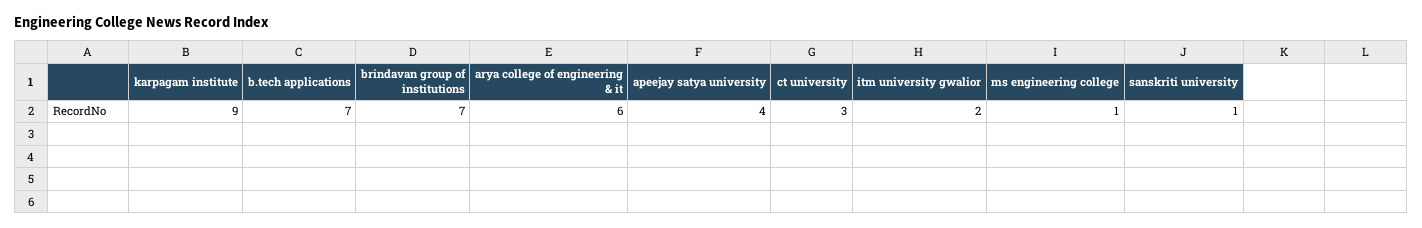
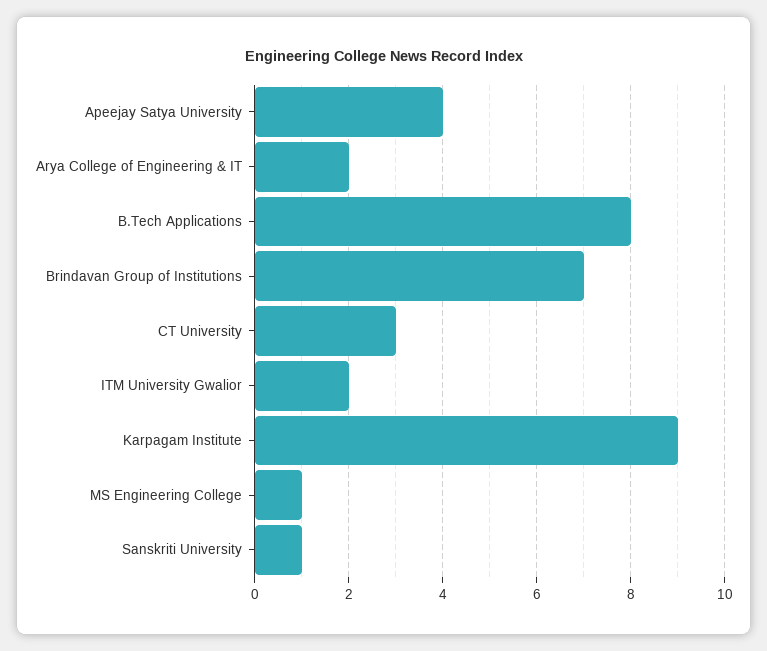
b.tech applications: 7 -> 8
arya college of engineering & it: 6 -> 2

